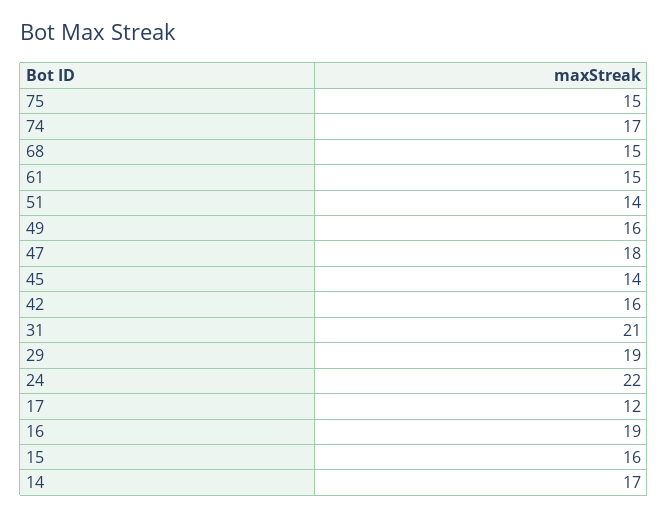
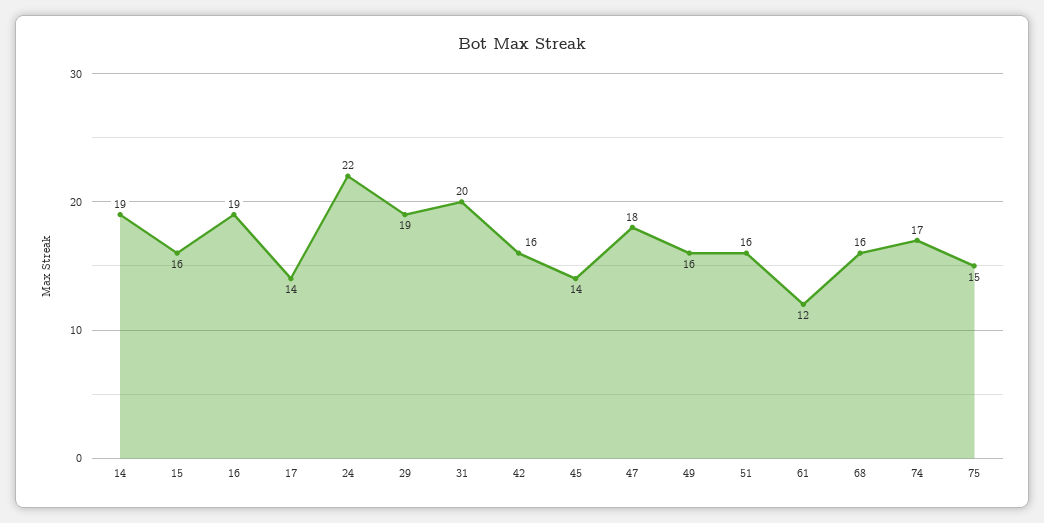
68: 15 -> 16
61: 15 -> 12
51: 14 -> 16
31: 21 -> 20
17: 12 -> 14
14: 17 -> 19

